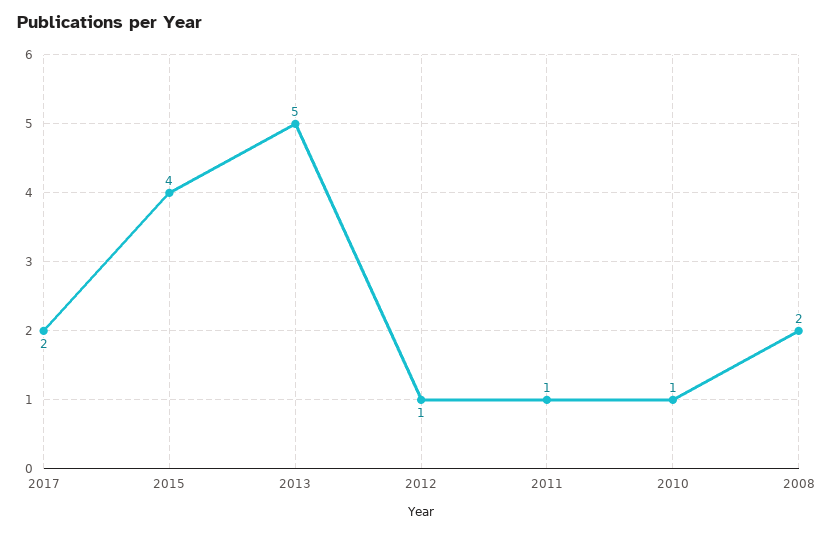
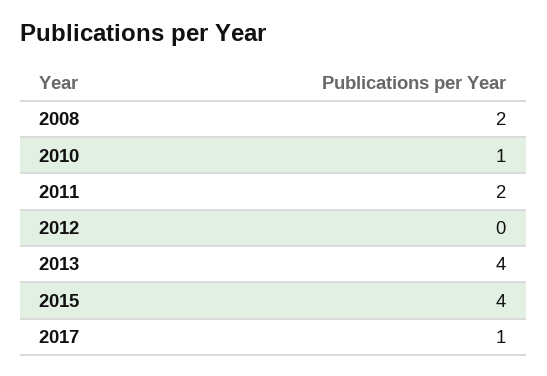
2017: 2 -> 1
2013: 5 -> 4
2012: 1 -> 0
2011: 1 -> 2

